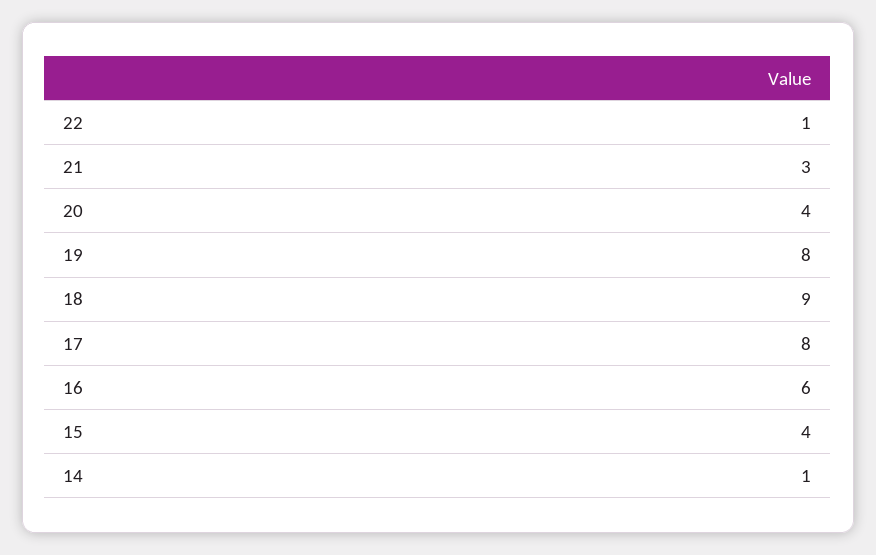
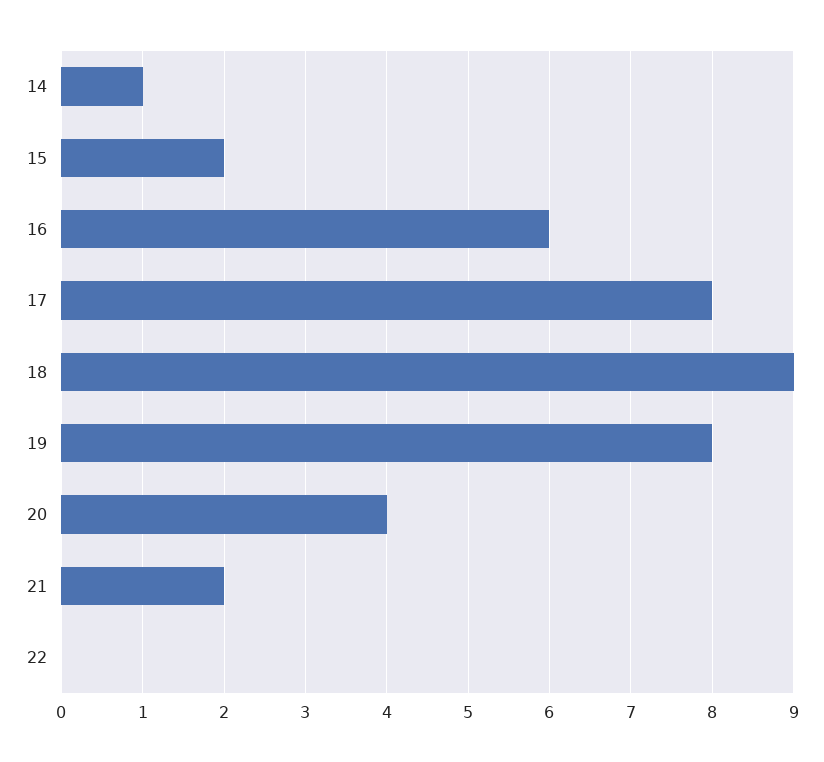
22: 1 -> 0
21: 3 -> 2
15: 4 -> 2

